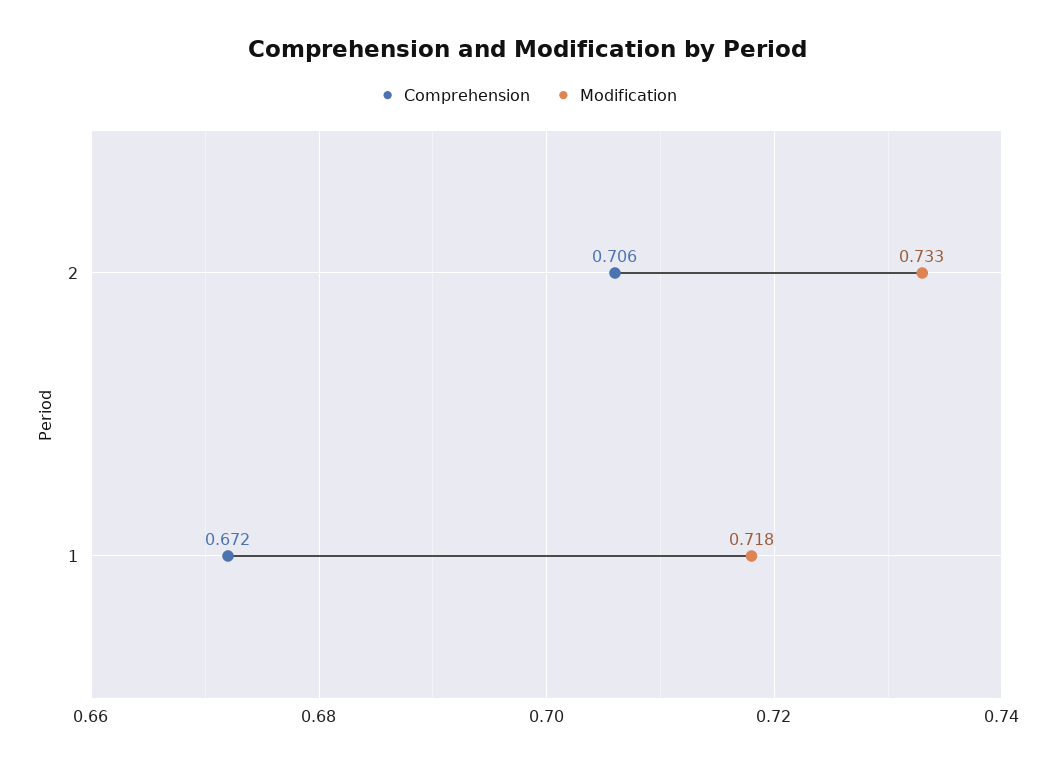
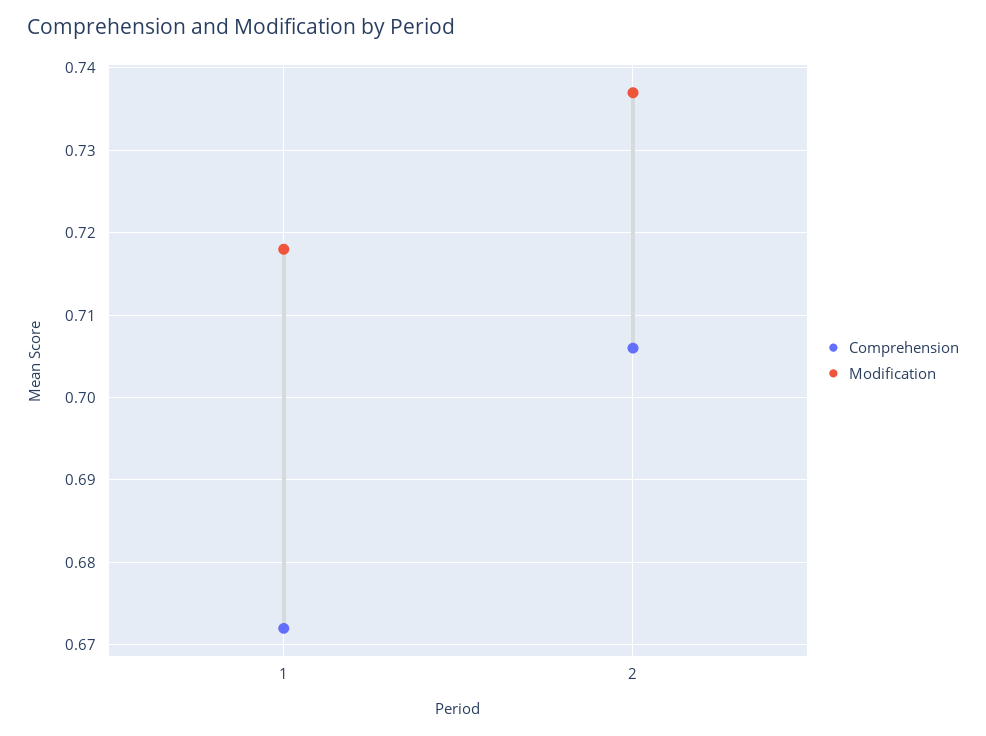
Modification, 2: 0.733 -> 0.737

